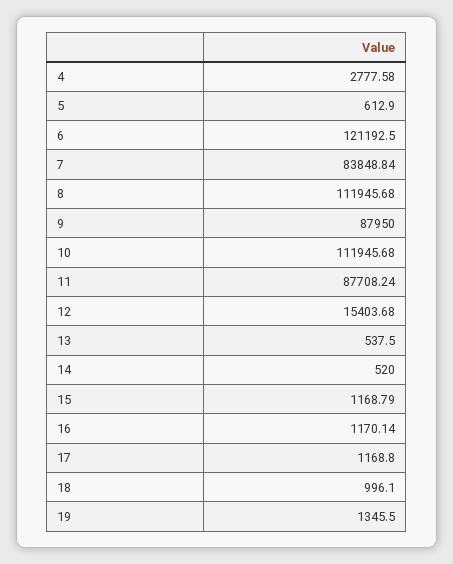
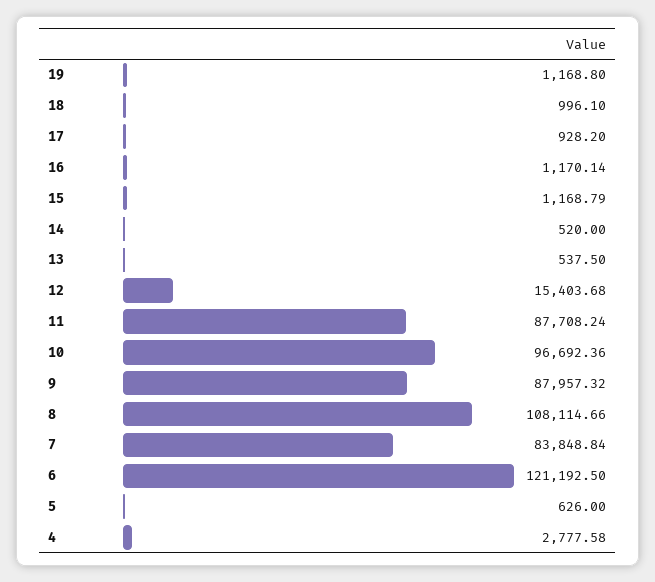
5: 612.9 -> 626
8: 111945.68 -> 108114.66
9: 87950 -> 87957.32
10: 111945.68 -> 96692.36
17: 1168.8 -> 928.2
19: 1345.5 -> 1168.8

